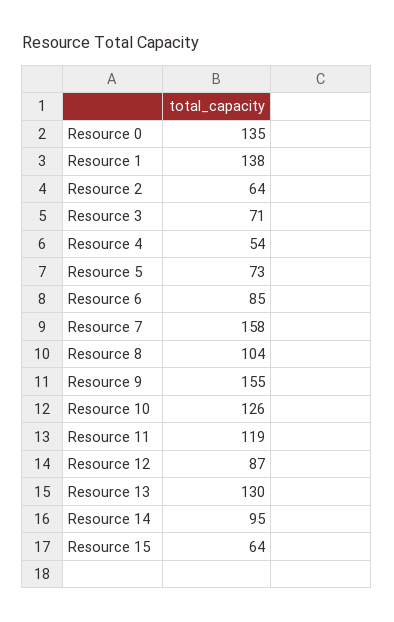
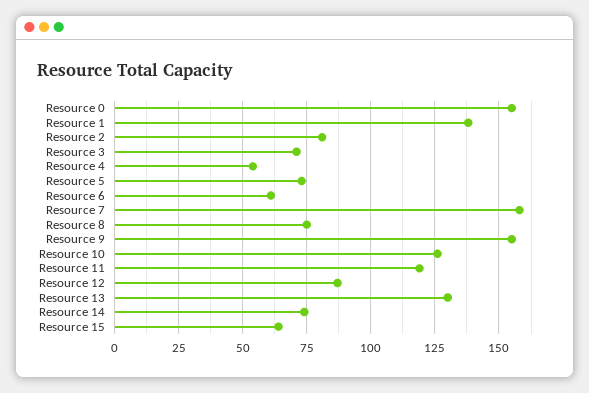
Resource 0: 135 -> 155
Resource 2: 64 -> 80
Resource 6: 85 -> 60
Resource 8: 104 -> 75
Resource 14: 95 -> 75

